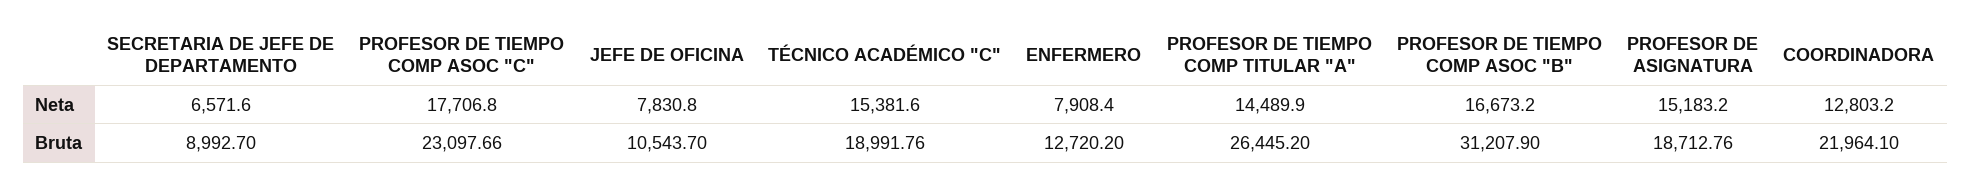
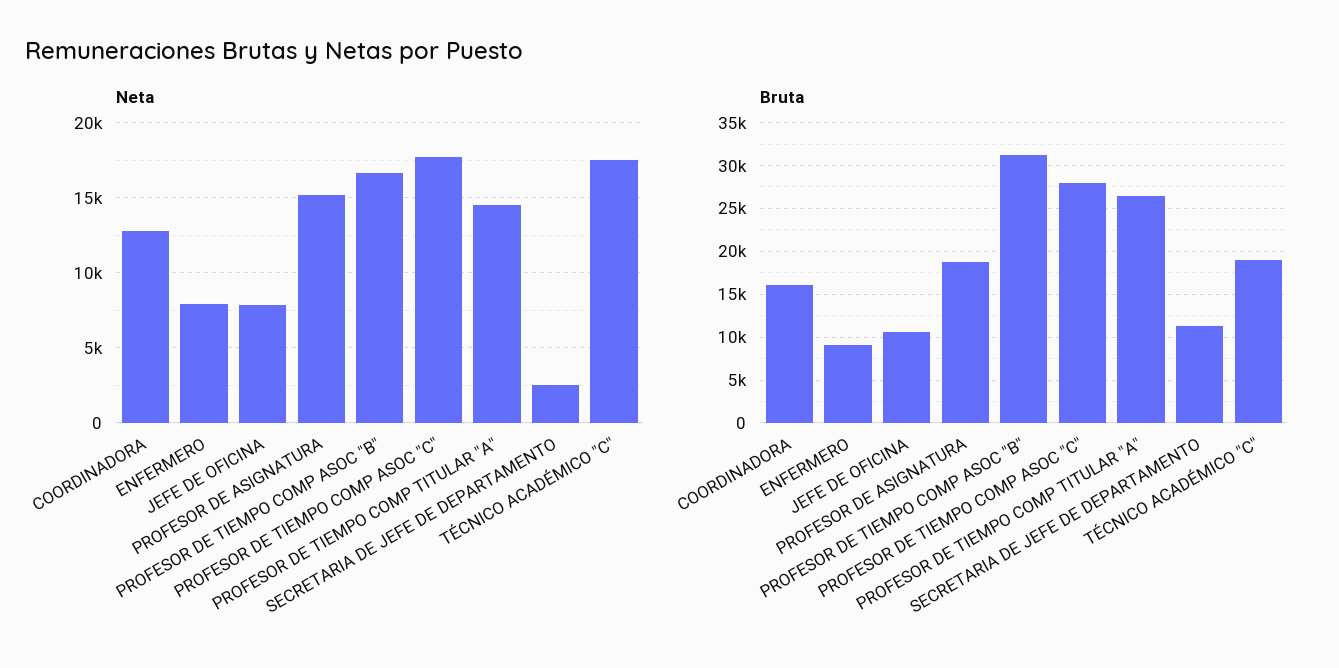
Neta, SECRETARIA DE JEFE DE DEPARTAMENTO: 6571.6 -> 2500
Neta, TÉCNICO ACADÉMICO "C": 15381.6 -> 17500
Bruta, SECRETARIA DE JEFE DE DEPARTAMENTO: 8992.7 -> 11000
Bruta, PROFESOR DE TIEMPO COMP ASOC "C": 23097.66 -> 28000
Bruta, ENFERMERO: 12720.2 -> 9000
Bruta, COORDINADORA: 21964.1 -> 16000

